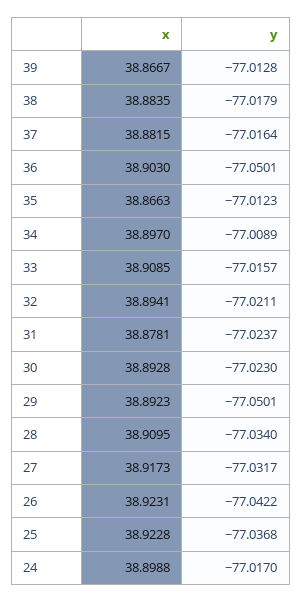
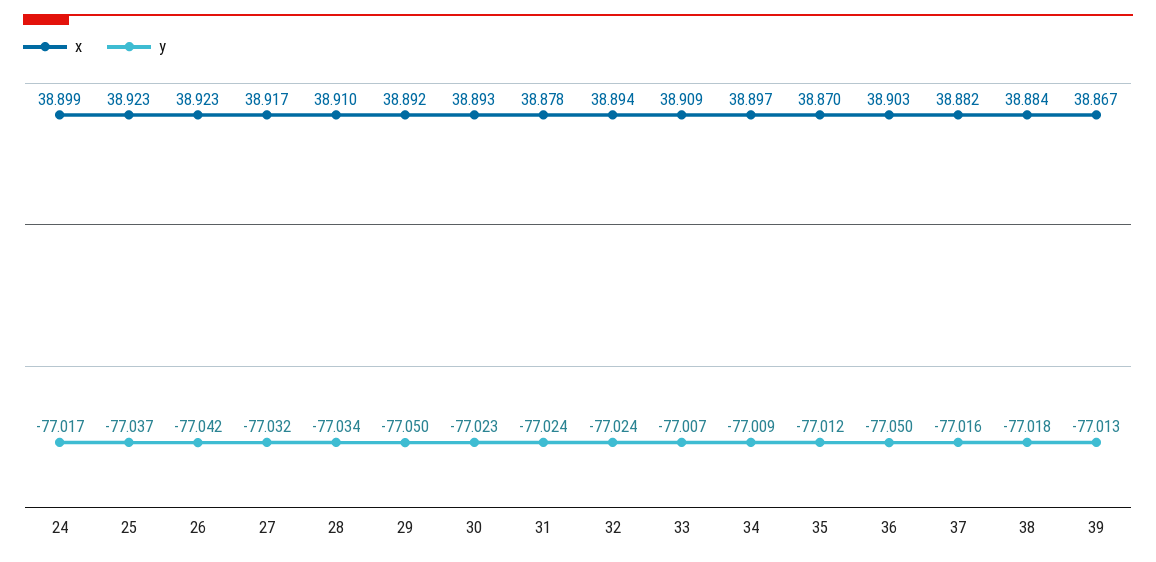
x, 35: 38.8663 -> 38.87
y, 33: -77.0157 -> -77.007
y, 32: -77.0211 -> -77.024

